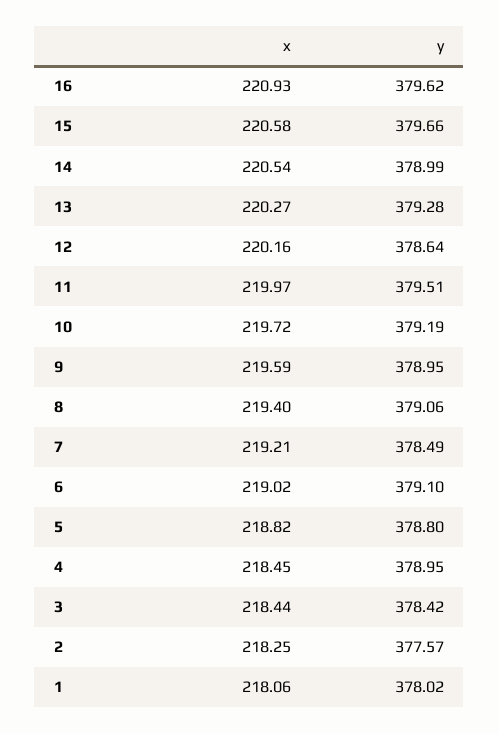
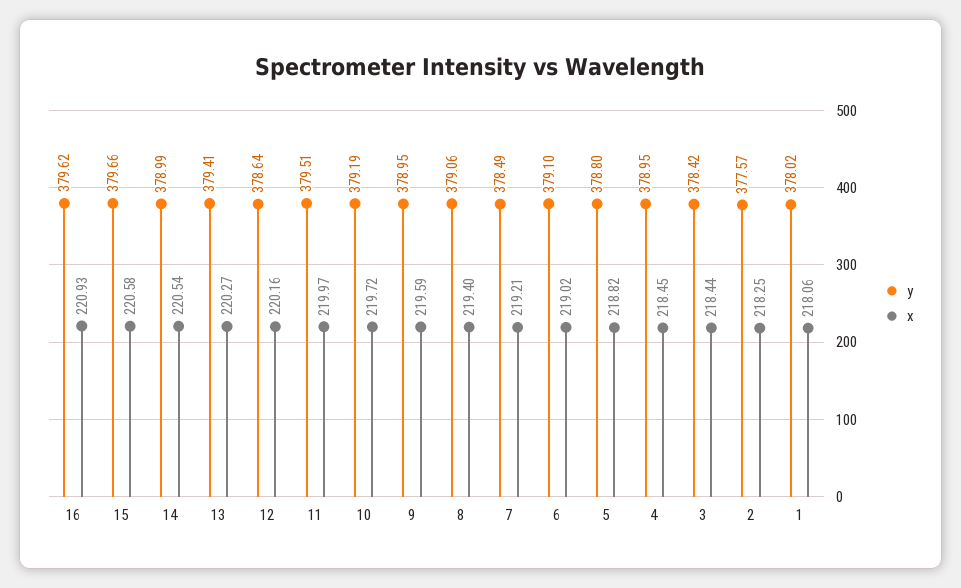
y, 13: 379.28 -> 379.41

